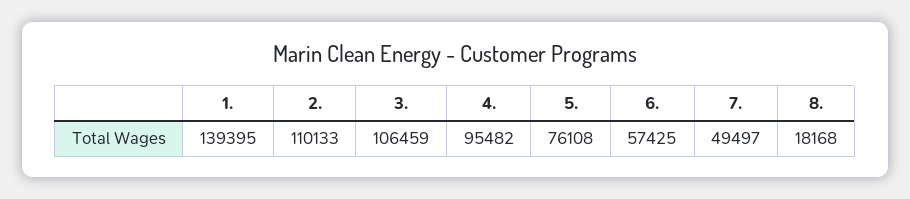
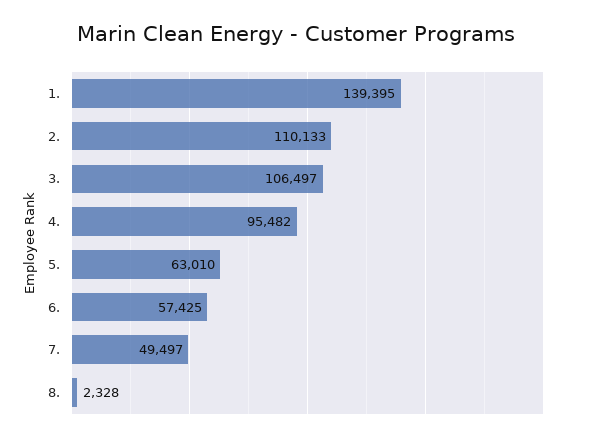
3.: 106459 -> 106497
5.: 76108 -> 63010
8.: 18168 -> 2328

